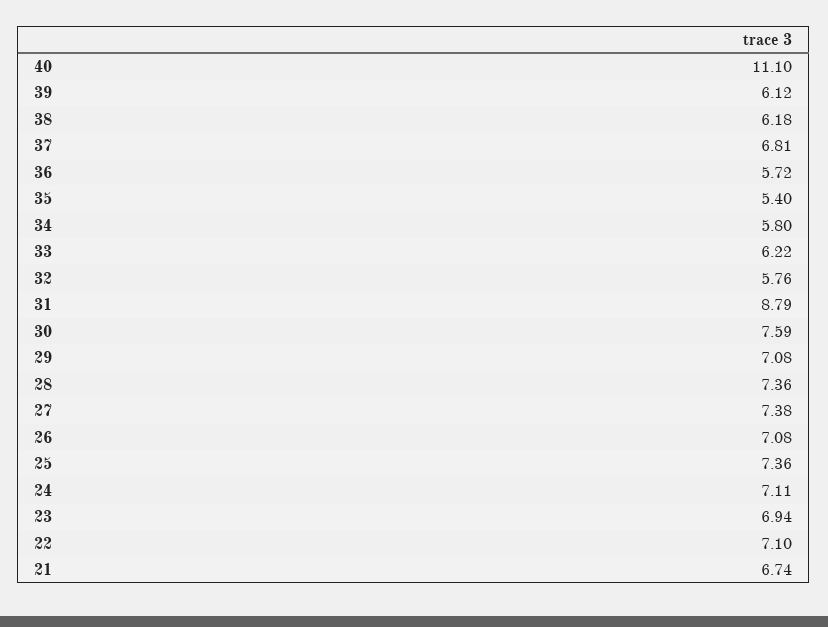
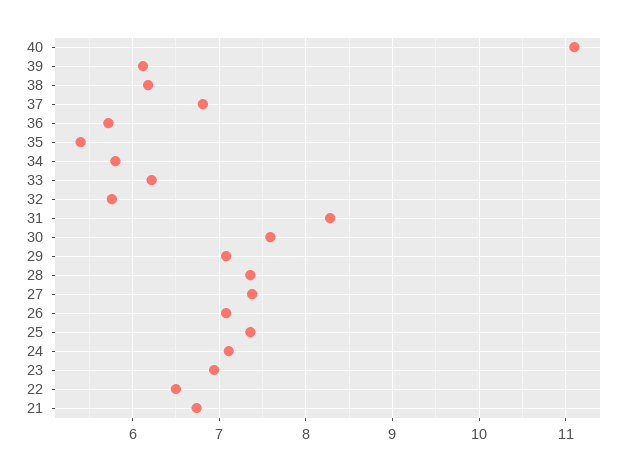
31: 8.79 -> 8.3
22: 7.1 -> 6.5

